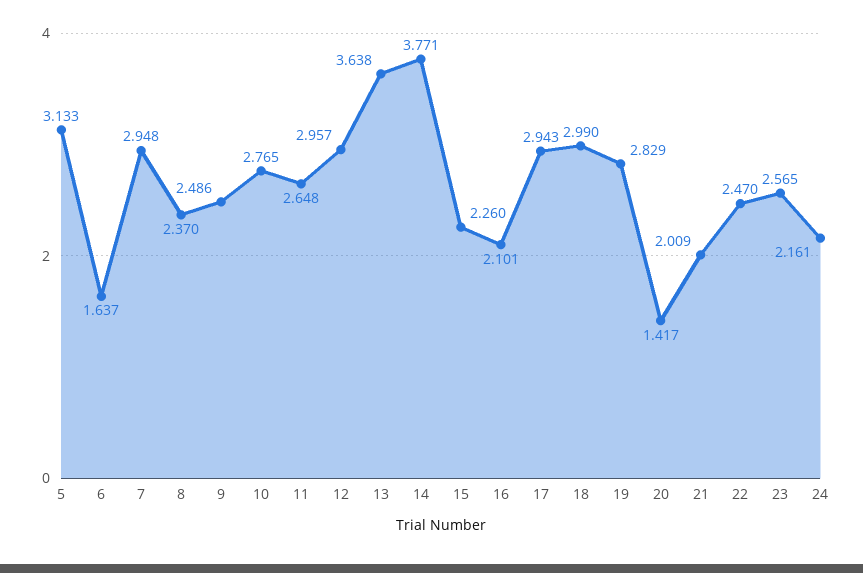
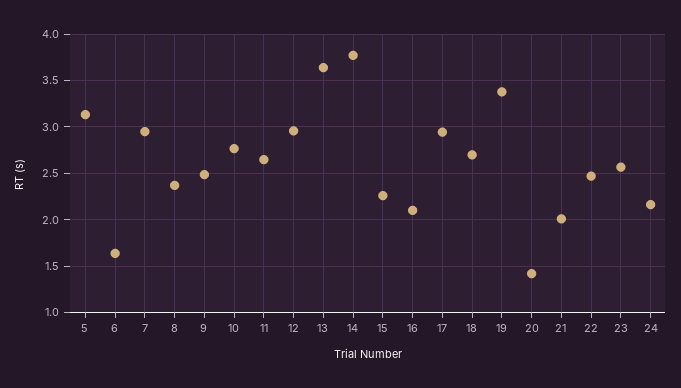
18: 2.99 -> 2.7
19: 2.829 -> 3.4

